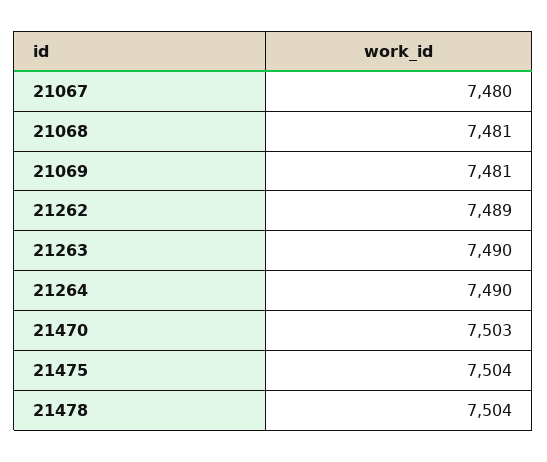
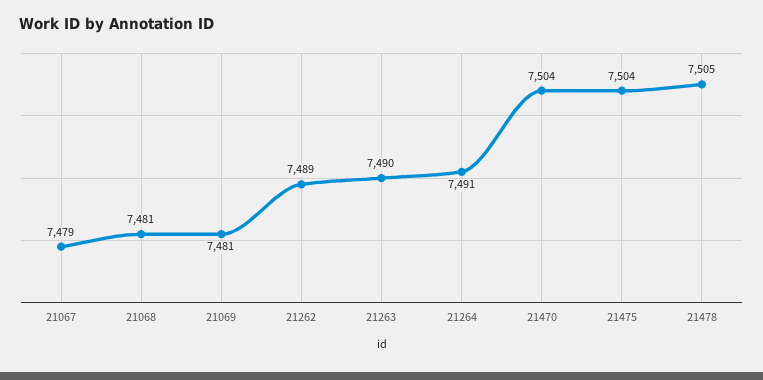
21067: 7480 -> 7479
21264: 7490 -> 7491
21470: 7503 -> 7504
21478: 7504 -> 7505

